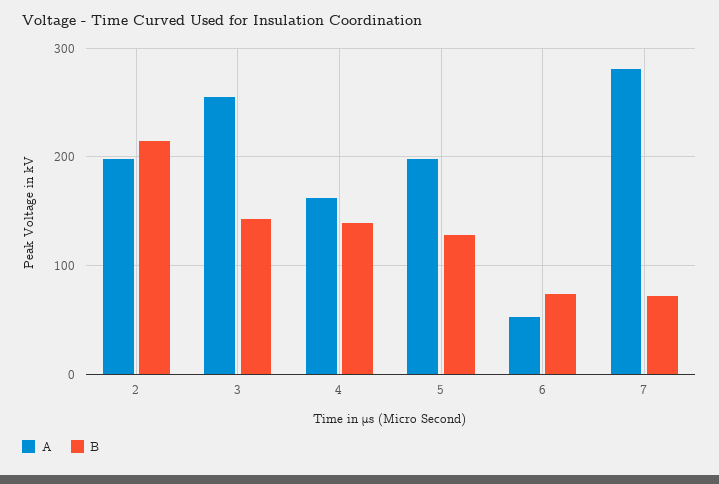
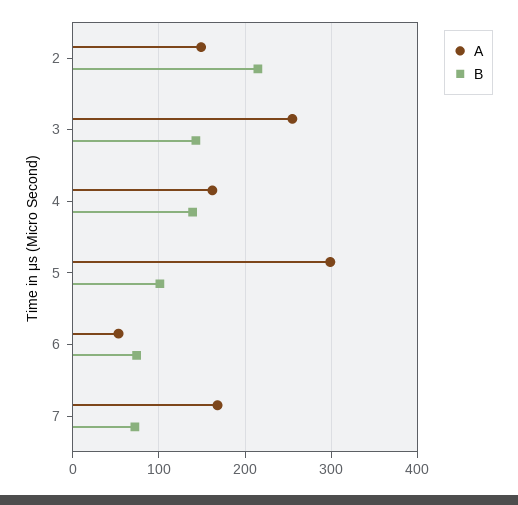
A, 2: 200 -> 150
A, 5: 200 -> 300
B, 5: 130 -> 100
A, 7: 280 -> 170

